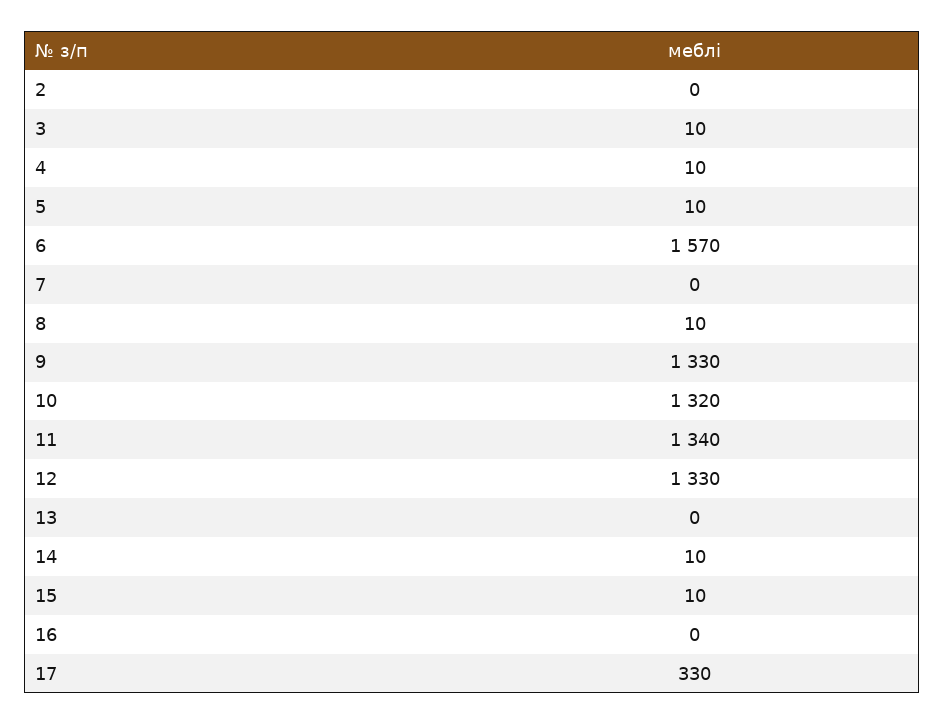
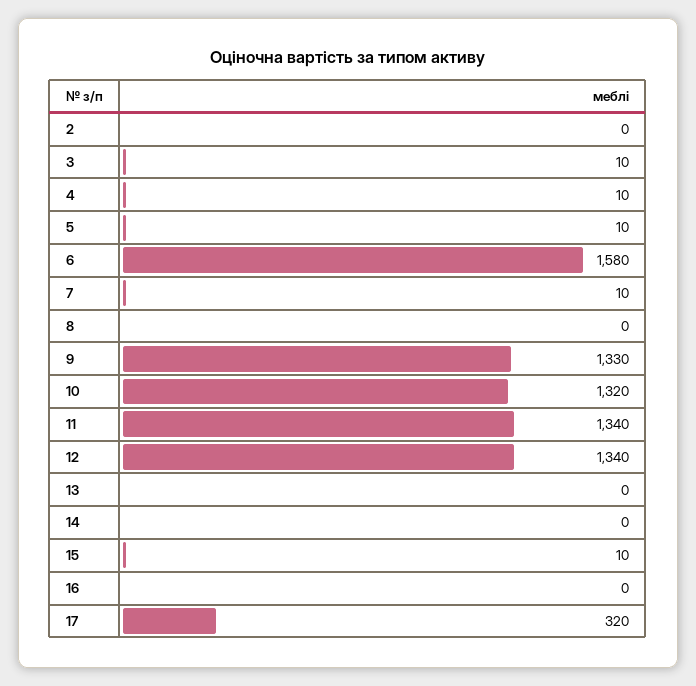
6: 1570 -> 1580
7: 0 -> 10
8: 10 -> 0
12: 1330 -> 1340
14: 10 -> 0
17: 330 -> 320

